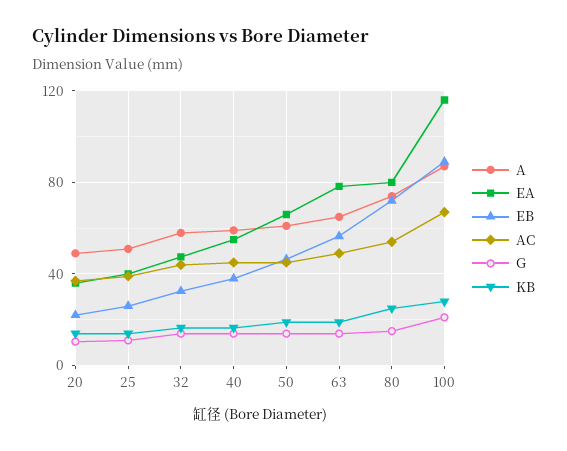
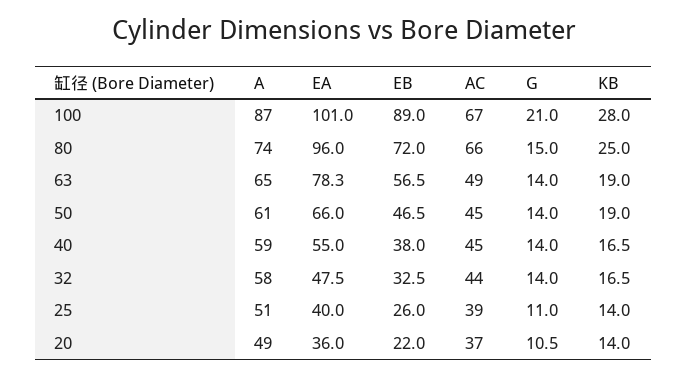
EA, 80: 80 -> 96
AC, 80: 55 -> 66
EA, 100: 115 -> 101

